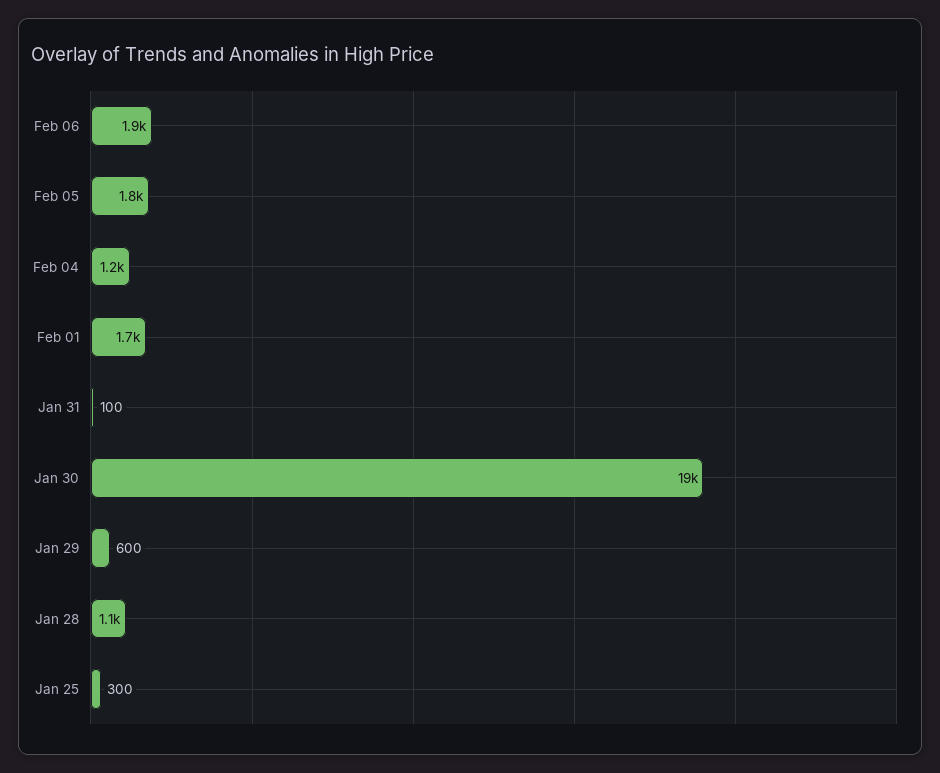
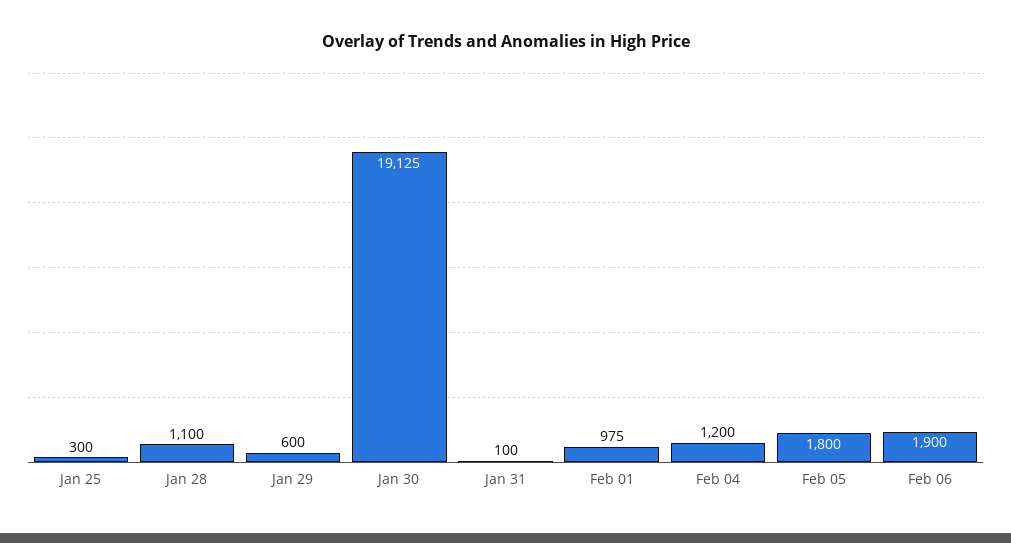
Feb 01: 1700 -> 975

